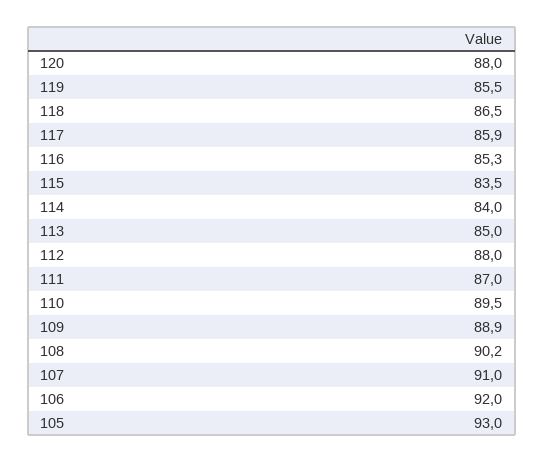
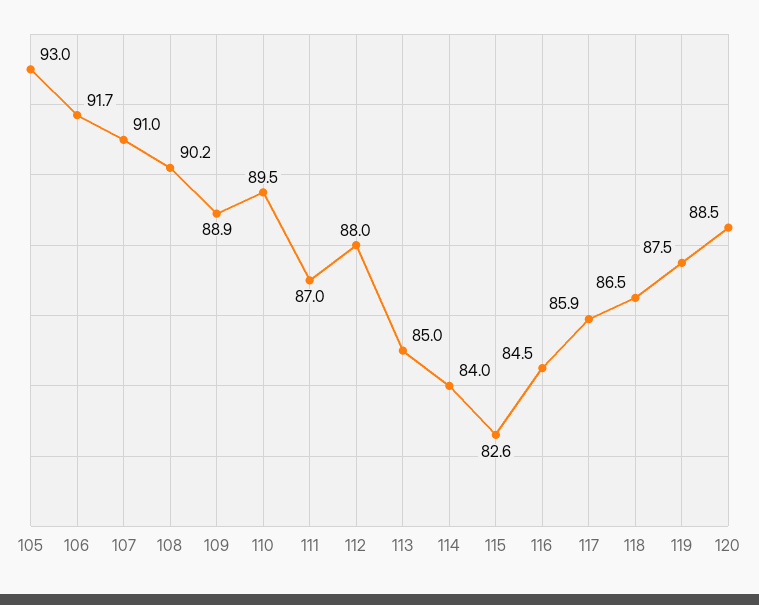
120: 88 -> 88.5
119: 85.5 -> 87.5
116: 85.3 -> 84.5
115: 83.5 -> 82.6
106: 92 -> 91.7

